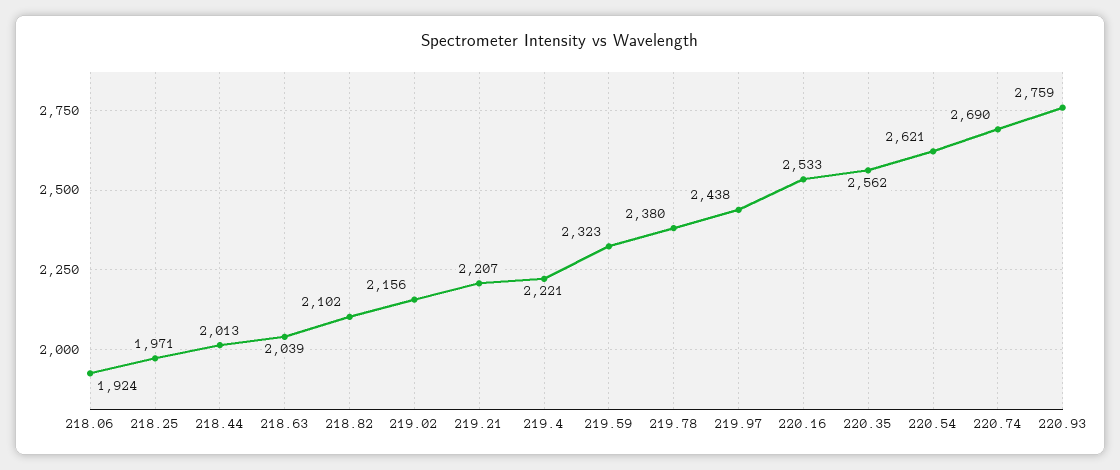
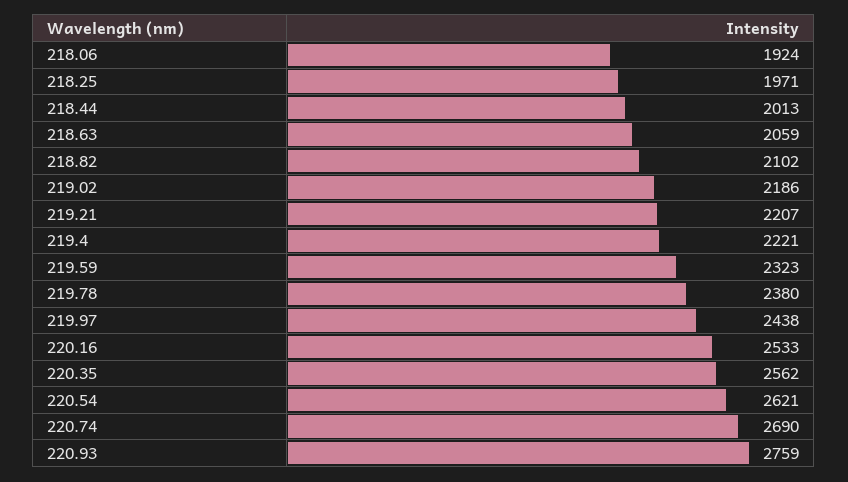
218.63: 2039 -> 2059
219.02: 2156 -> 2186

